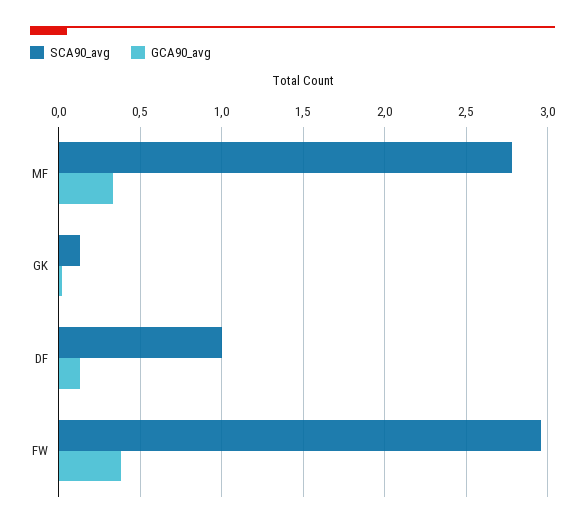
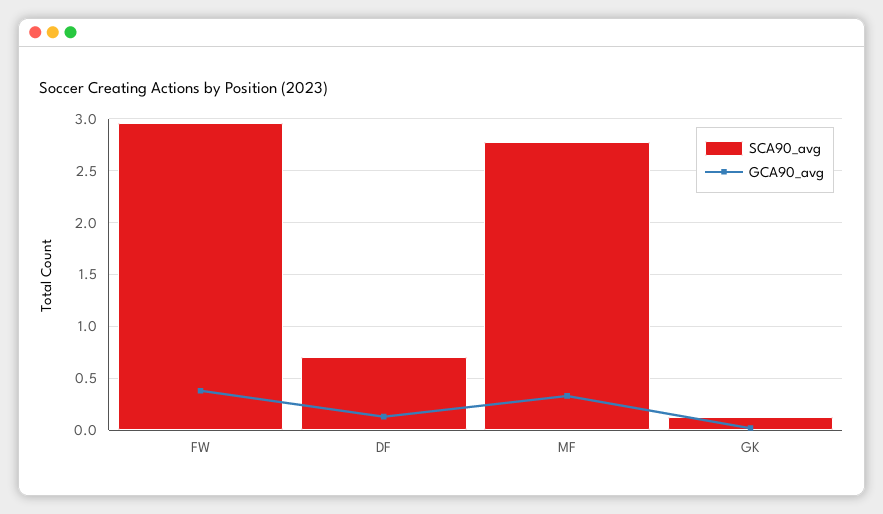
SCA90_avg, DF: 1 -> 0.7

